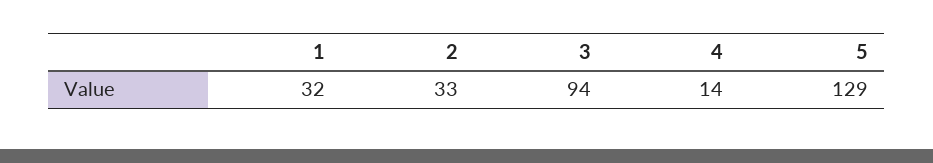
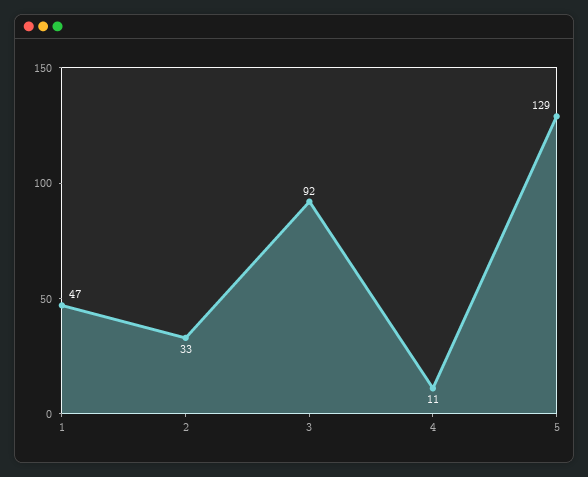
1: 32 -> 47
3: 94 -> 92
4: 14 -> 11

